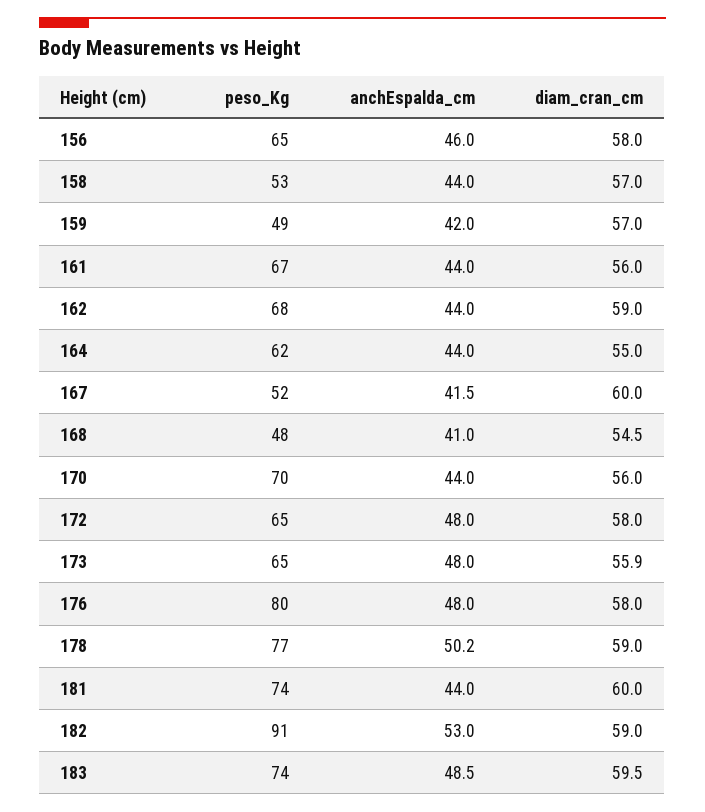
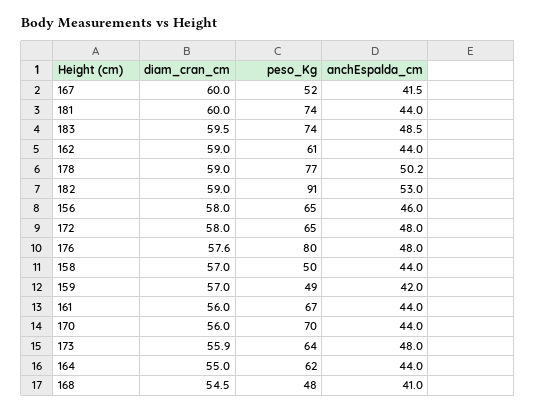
peso_Kg, 158: 53 -> 50
peso_Kg, 162: 68 -> 61
peso_Kg, 173: 65 -> 64
diam_cran_cm, 176: 58 -> 57.6

